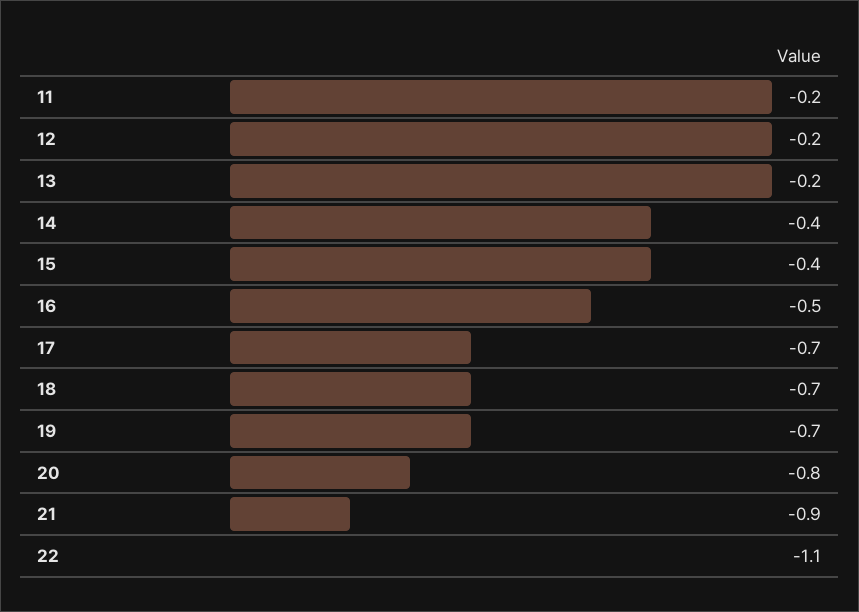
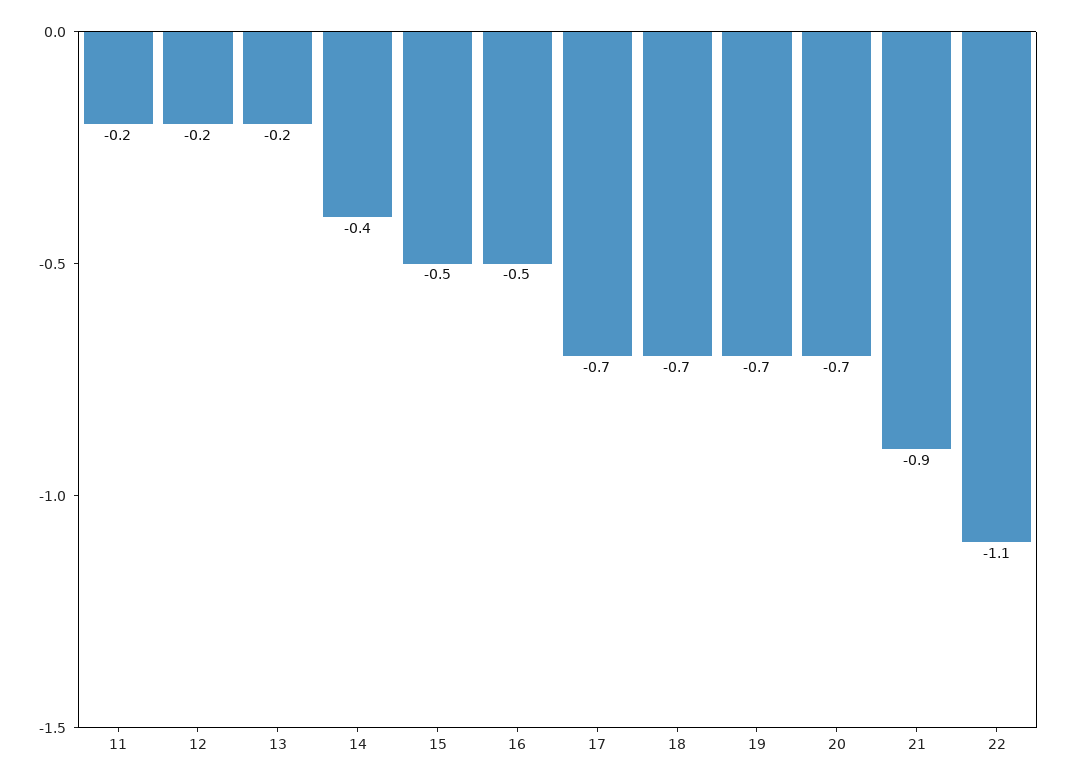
15: -0.4 -> -0.5
20: -0.8 -> -0.7

